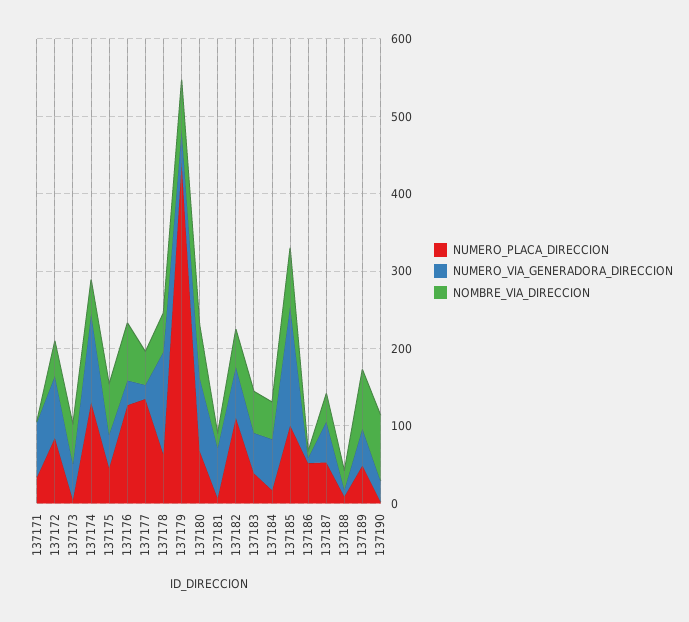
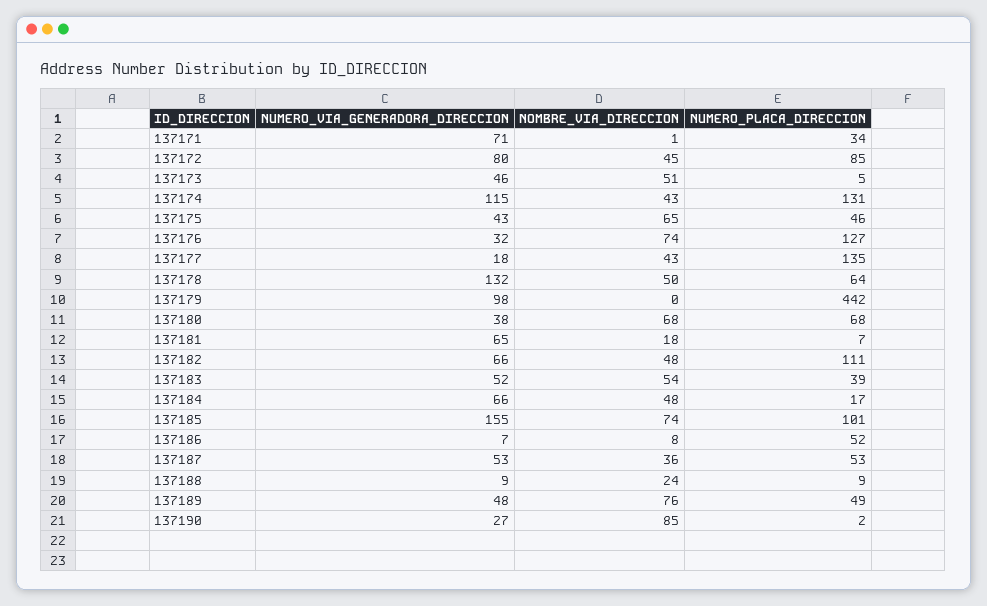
NUMERO_VIA_GENERADORA_DIRECCION, 137179: 40 -> 98
NOMBRE_VIA_DIRECCION, 137179: 60 -> 0
NUMERO_VIA_GENERADORA_DIRECCION, 137180: 100 -> 38

